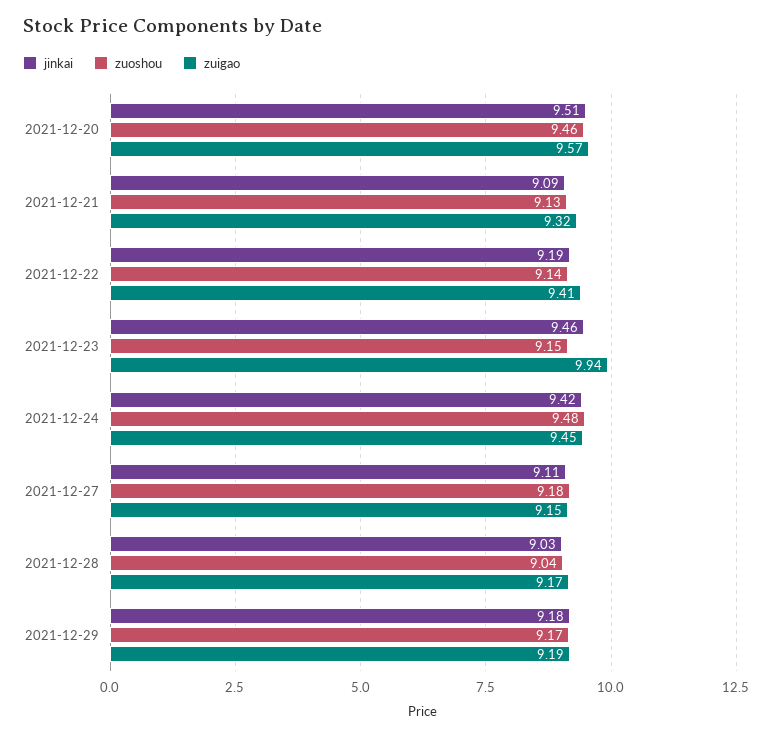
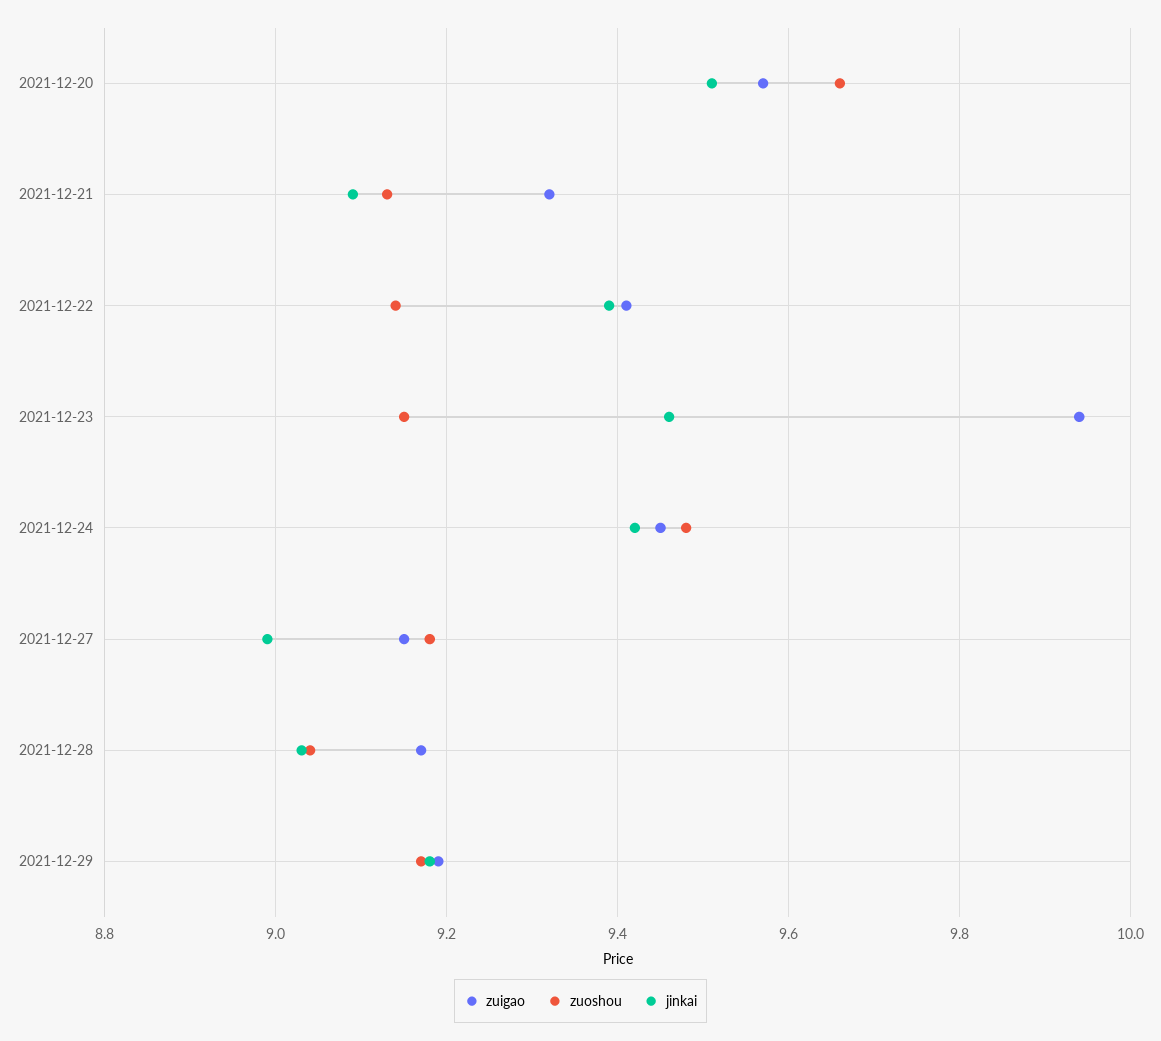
zuoshou, 2021-12-20: 9.46 -> 9.65
jinkai, 2021-12-22: 9.19 -> 9.4
jinkai, 2021-12-27: 9.11 -> 9

